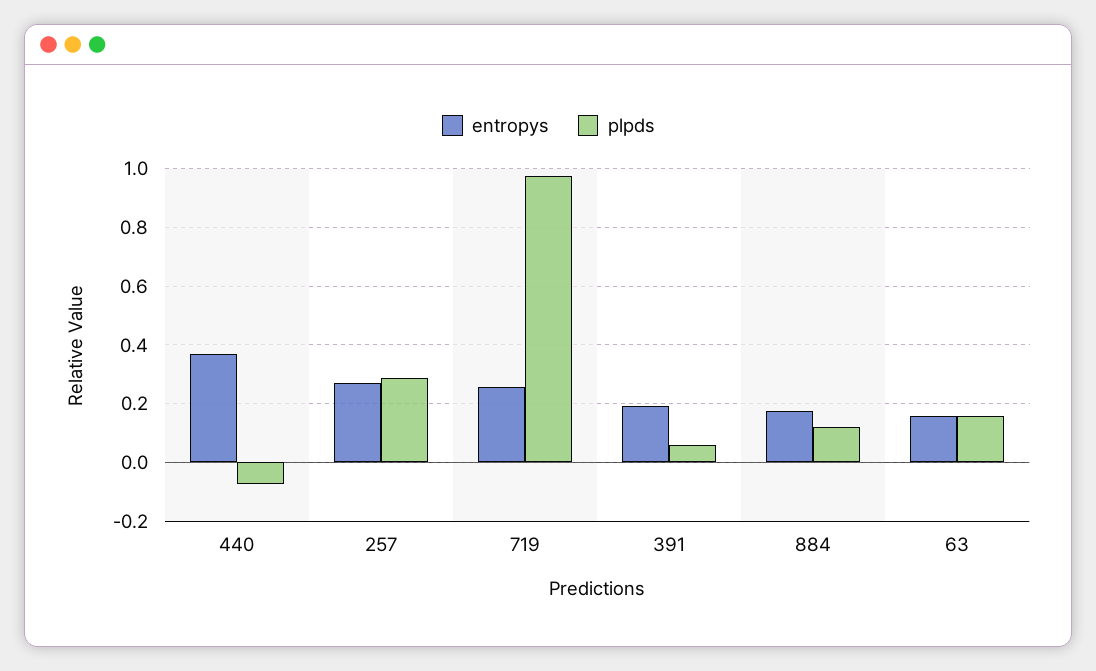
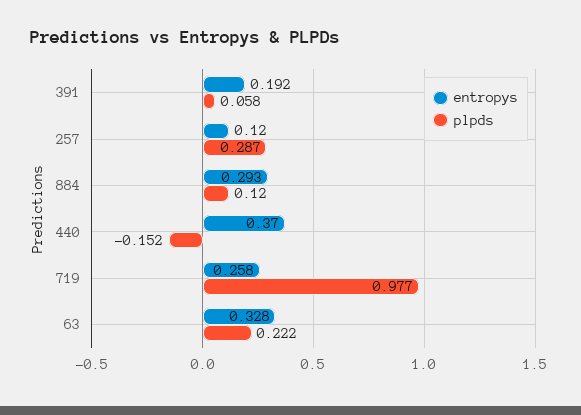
plpds, 440: -0.075 -> -0.152
entropys, 257: 0.275 -> 0.12
entropys, 884: 0.175 -> 0.293
entropys, 63: 0.15 -> 0.328
plpds, 63: 0.15 -> 0.222

